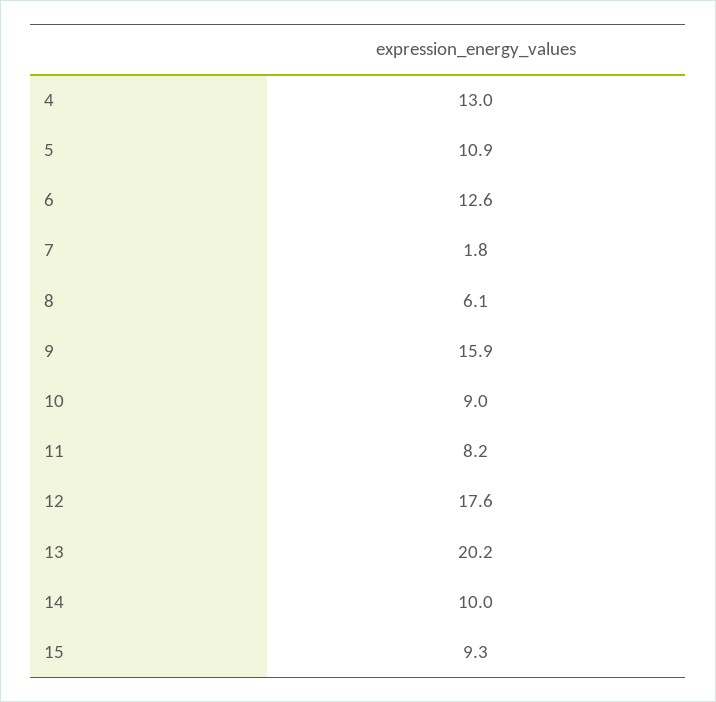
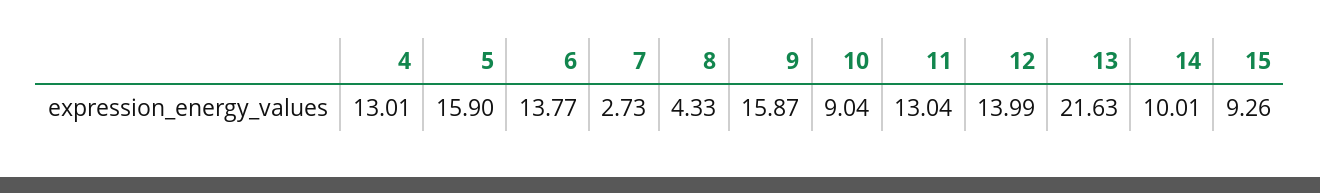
5: 10.9 -> 15.9
6: 12.6 -> 13.77
7: 1.8 -> 2.73
8: 6.1 -> 4.33
11: 8.2 -> 13.04
12: 17.6 -> 13.99
13: 20.2 -> 21.63

